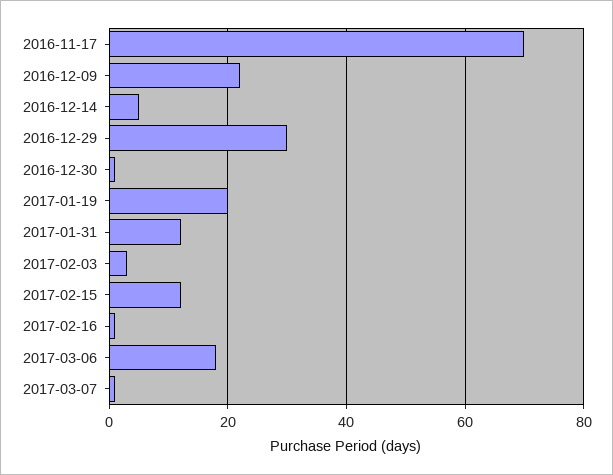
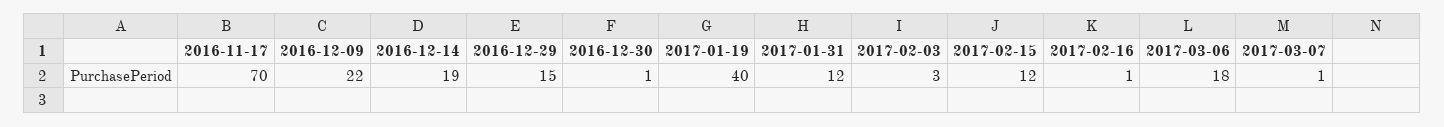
2016-12-14: 5 -> 19
2016-12-29: 30 -> 15
2017-01-19: 20 -> 40

